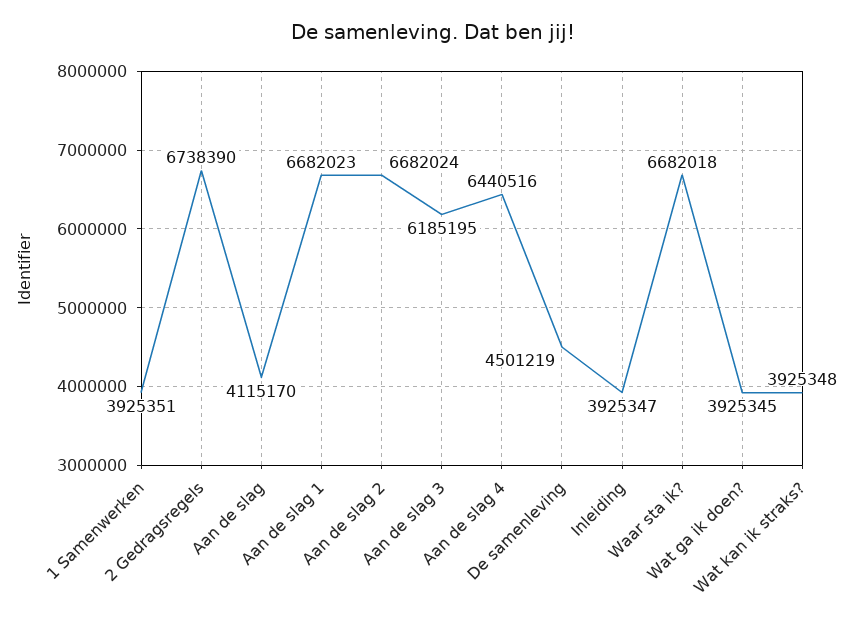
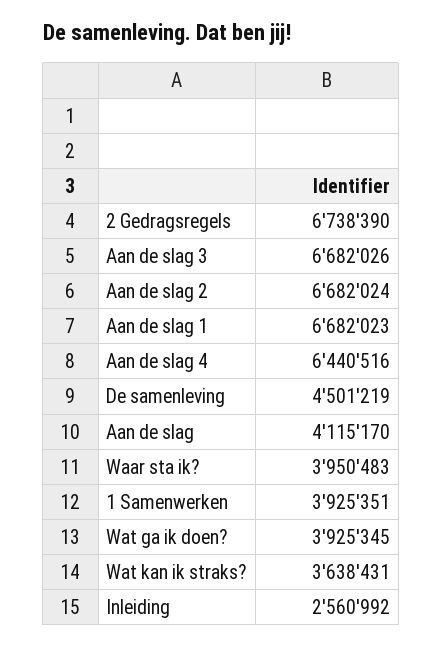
Aan de slag 3: 6185195 -> 6682026
Inleiding: 3925347 -> 2560992
Waar sta ik?: 6682018 -> 3950483
Wat kan ik straks?: 3925348 -> 3638431

